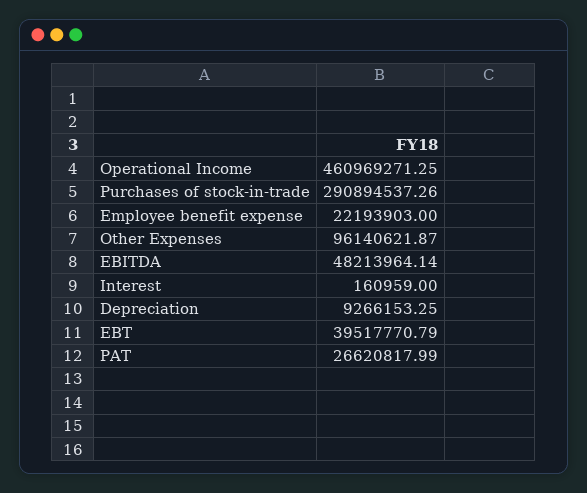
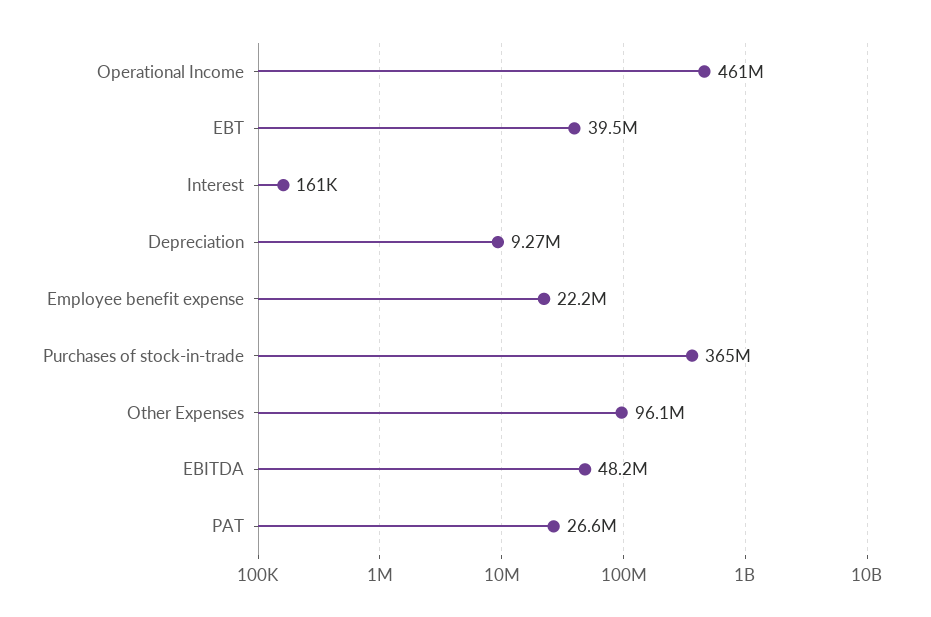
Purchases of stock-in-trade: 290894537.26 -> 365000000

